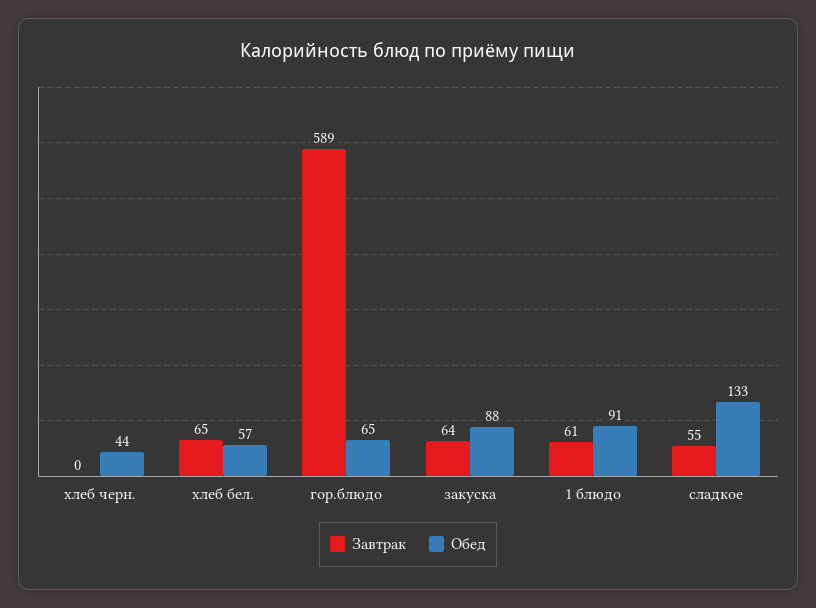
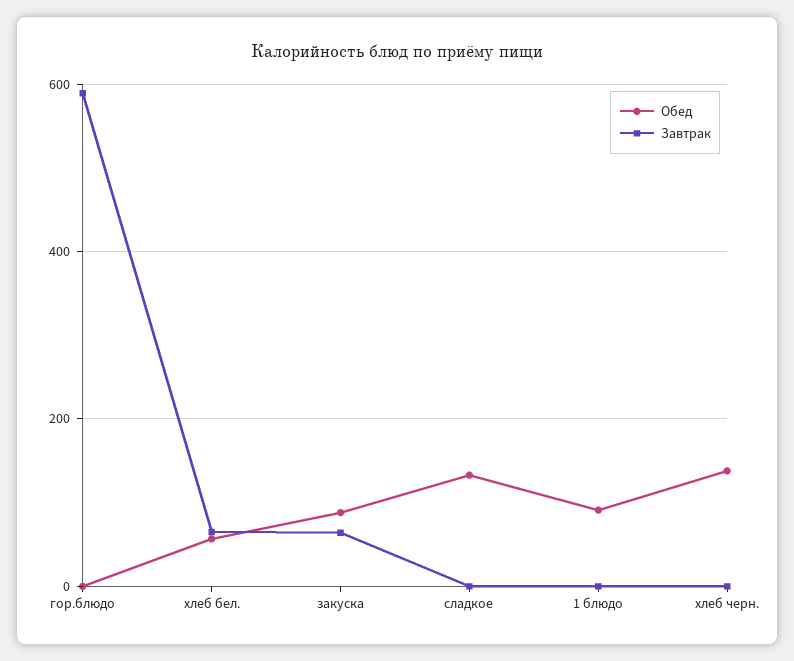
Обед, хлеб черн.: 44 -> 140
Обед, гор.блюдо: 65 -> 0
Завтрак, 1 блюдо: 61 -> 0
Завтрак, сладкое: 55 -> 0

